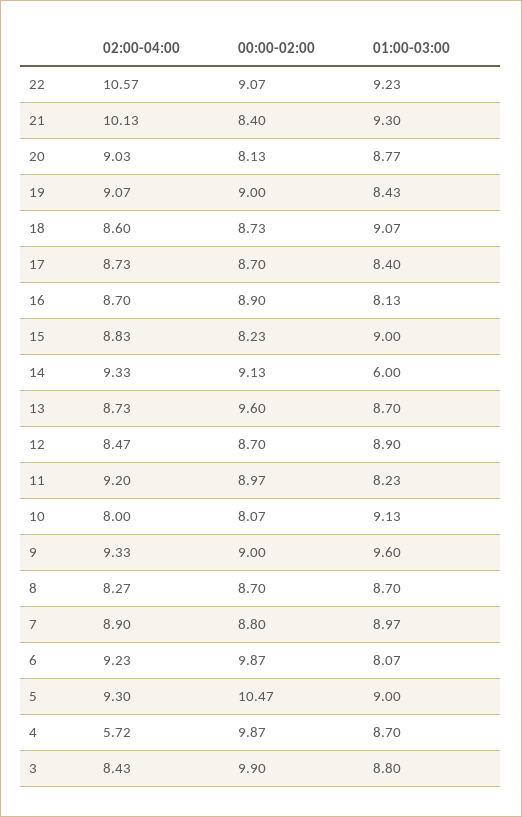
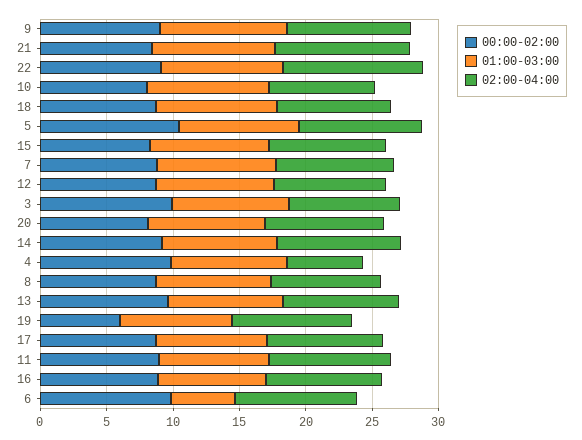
00:00-02:00, 19: 9 -> 6
01:00-03:00, 14: 6 -> 9
01:00-03:00, 6: 8.07 -> 5

